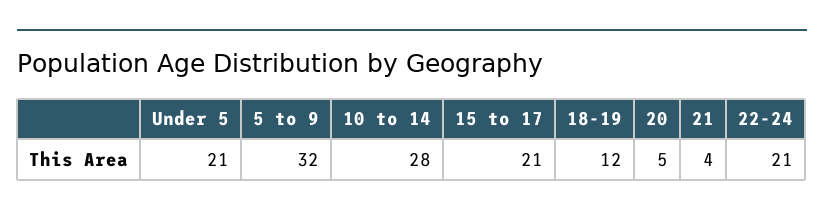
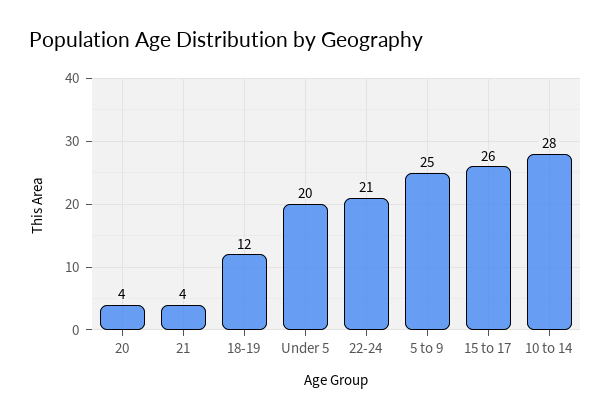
Under 5: 21 -> 20
5 to 9: 32 -> 25
15 to 17: 21 -> 26
20: 5 -> 4

